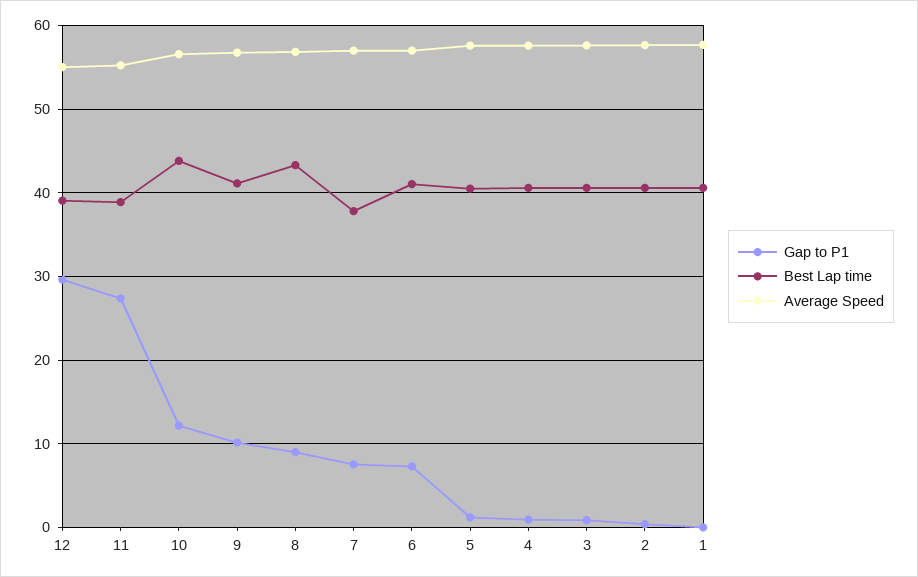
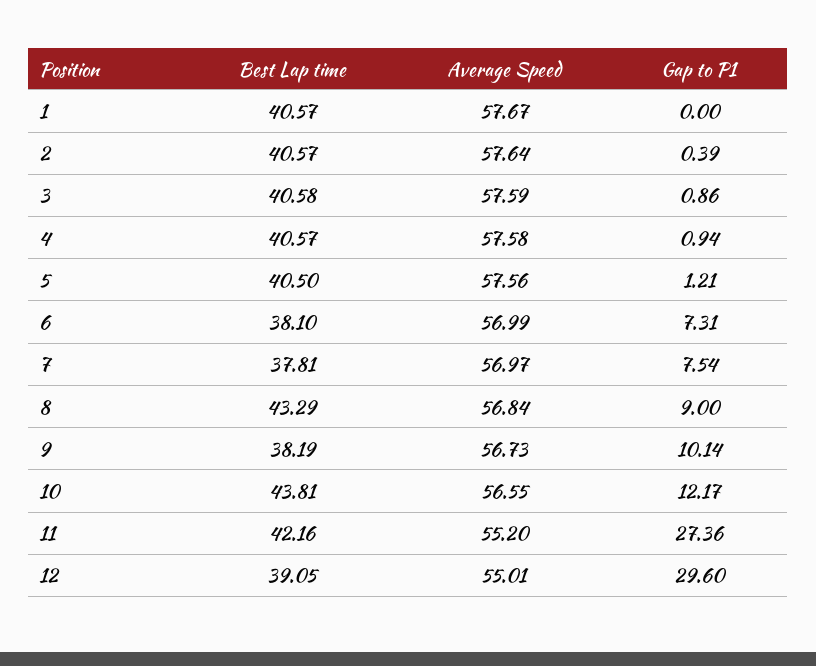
Best Lap time, 11: 39 -> 42.16
Best Lap time, 9: 41 -> 38.19
Best Lap time, 6: 41 -> 38.1

